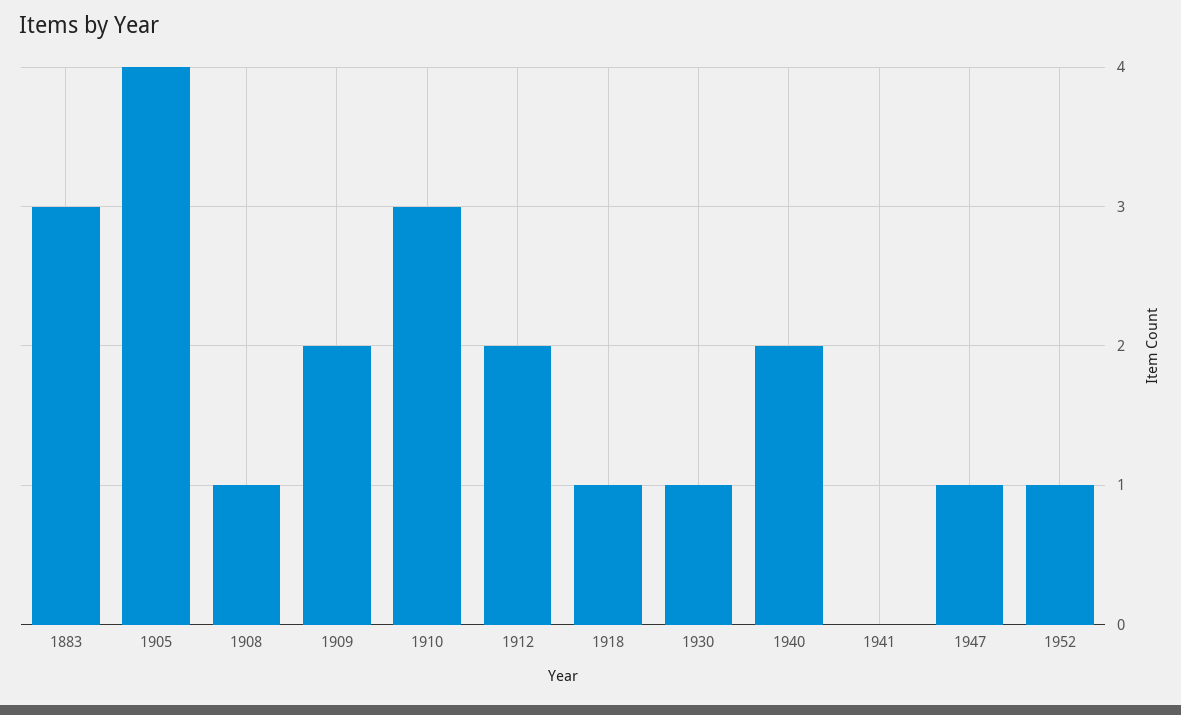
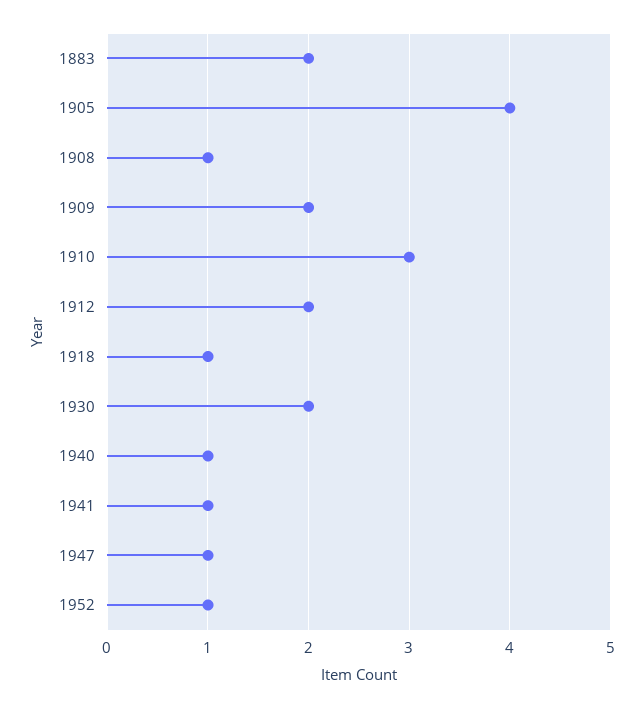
1883: 3 -> 2
1930: 1 -> 2
1940: 2 -> 1
1941: 0 -> 1

